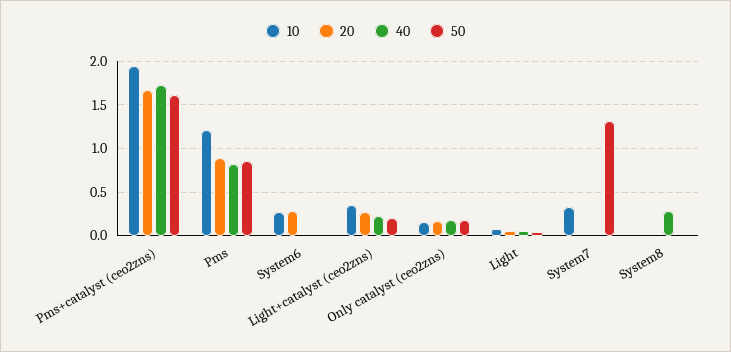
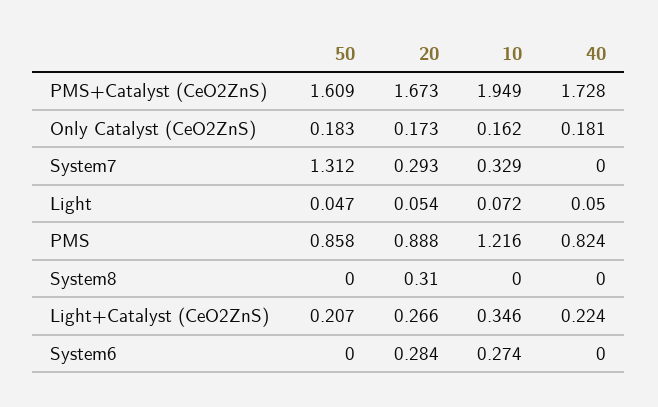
20, System7: 0 -> 0.293
20, System8: 0 -> 0.31
40, System8: 0.3 -> 0

